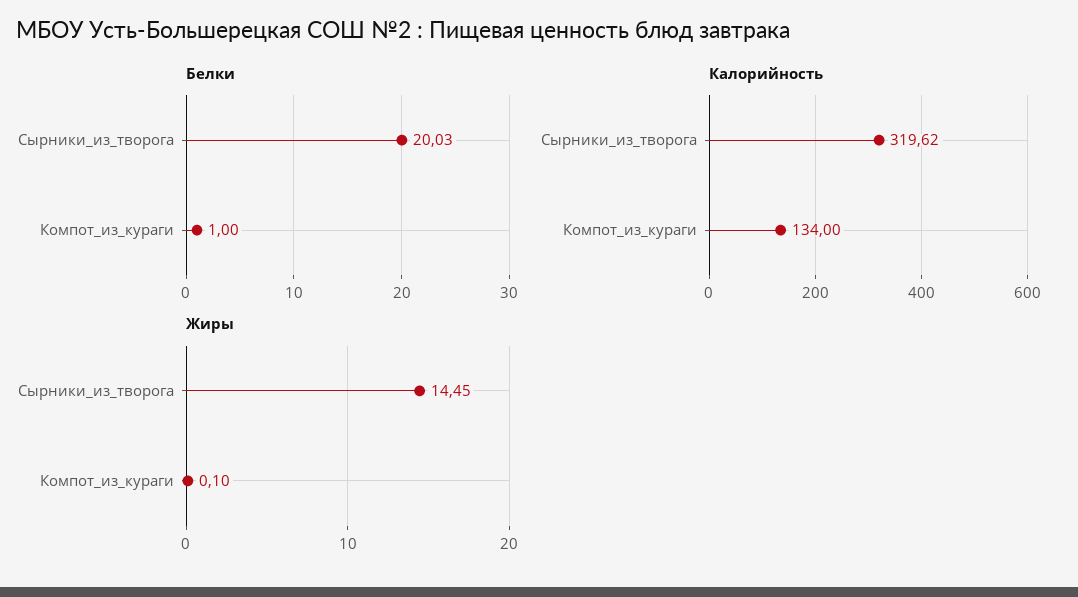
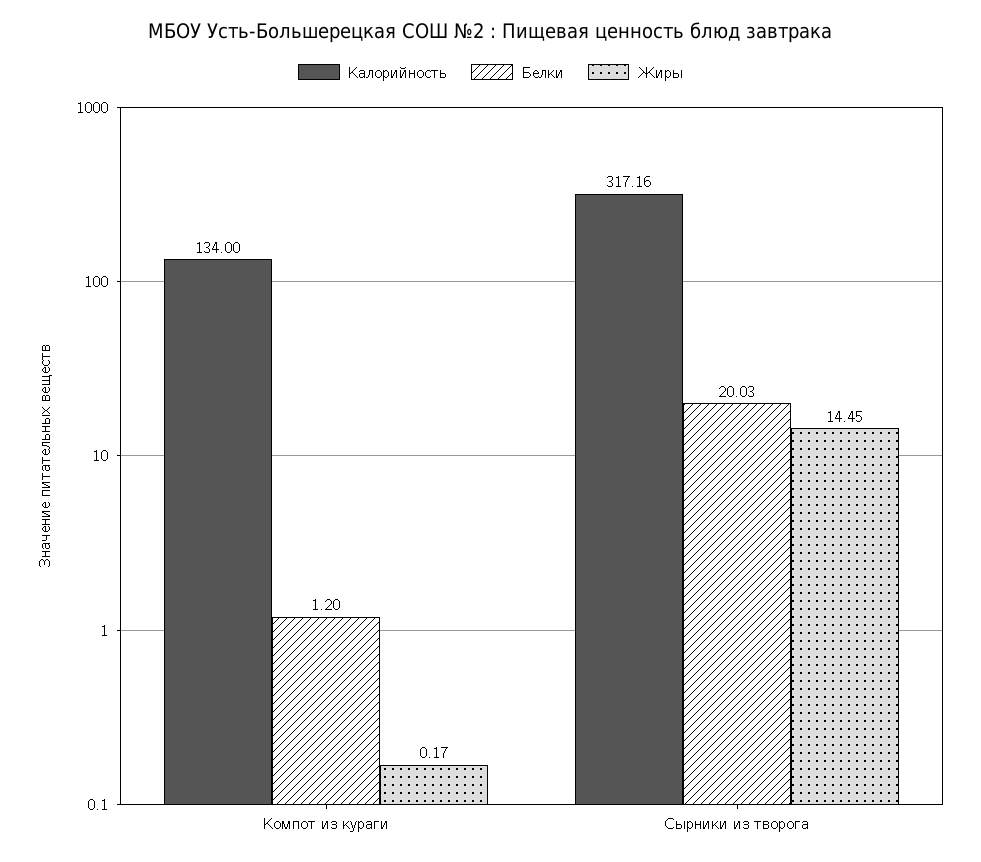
Белки, Компот_из_кураги: 1 -> 1.2
Калорийность, Сырники_из_творога: 319.62 -> 317.16
Жиры, Компот_из_кураги: 0.1 -> 0.17

